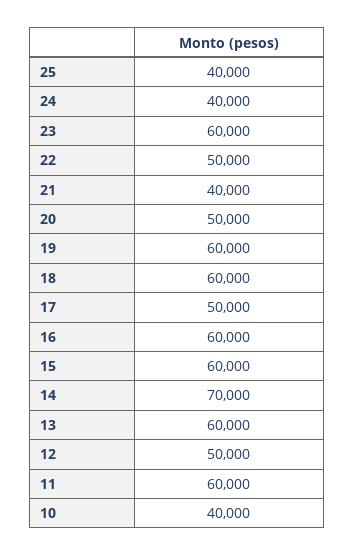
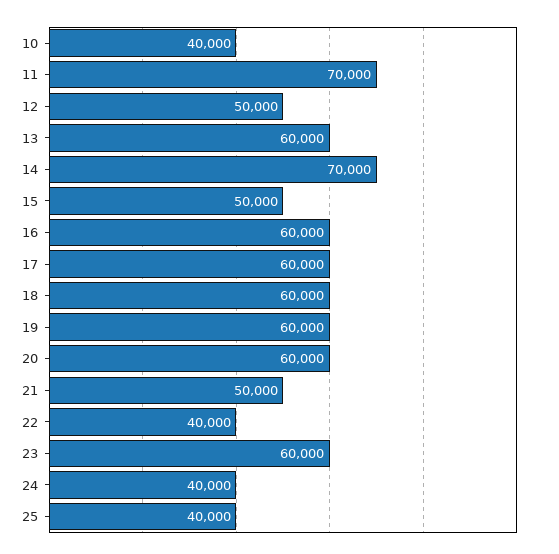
22: 50000 -> 40000
21: 40000 -> 50000
20: 50000 -> 60000
17: 50000 -> 60000
15: 60000 -> 50000
11: 60000 -> 70000

